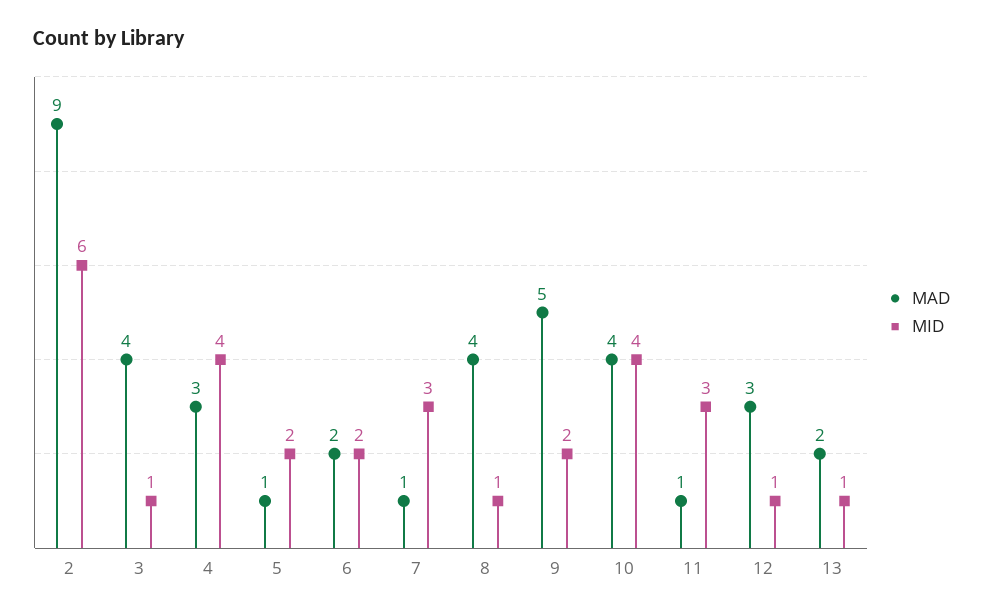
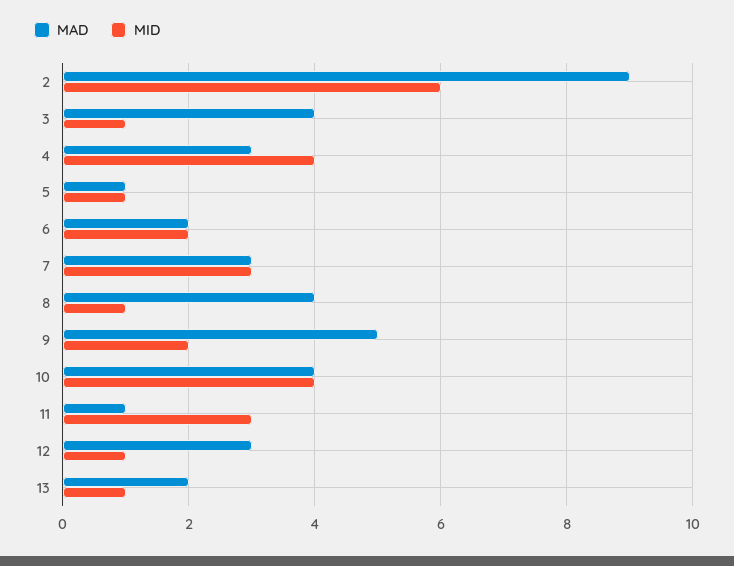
MID, 5: 2 -> 1
MAD, 7: 1 -> 3

